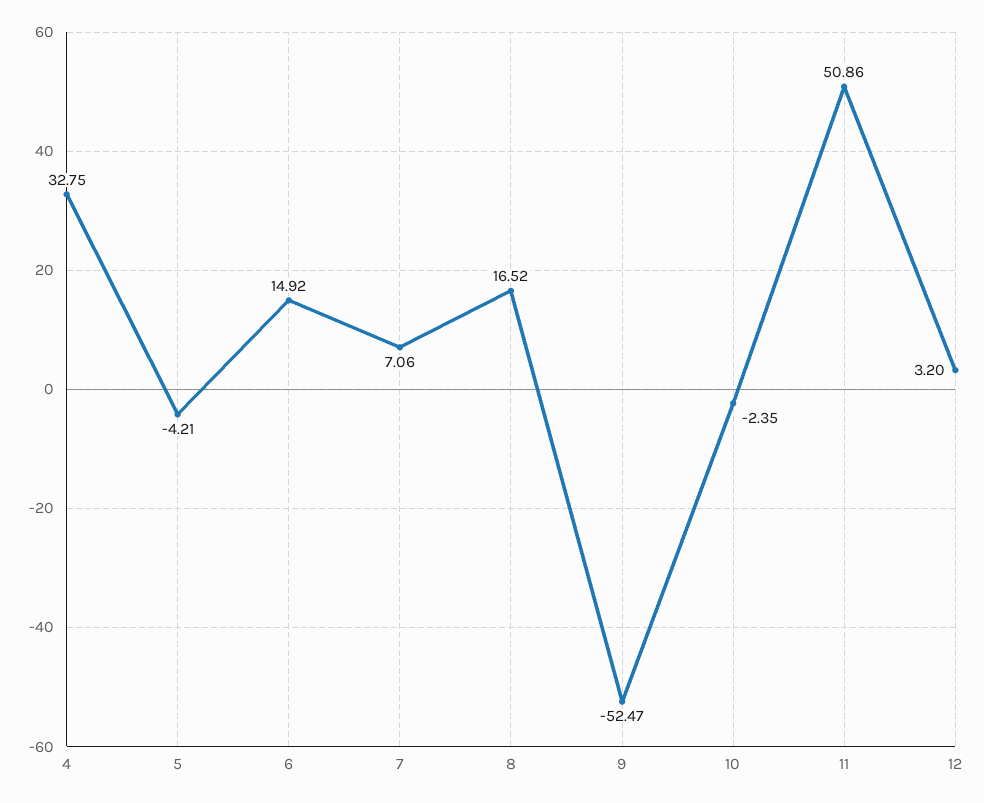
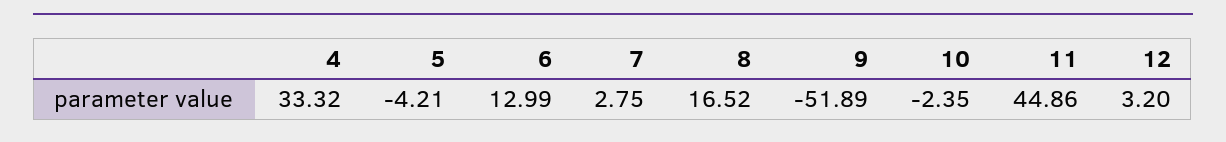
4: 32.75 -> 33.32
6: 14.92 -> 12.99
7: 7.06 -> 2.75
9: -52.47 -> -51.89
11: 50.86 -> 44.86

